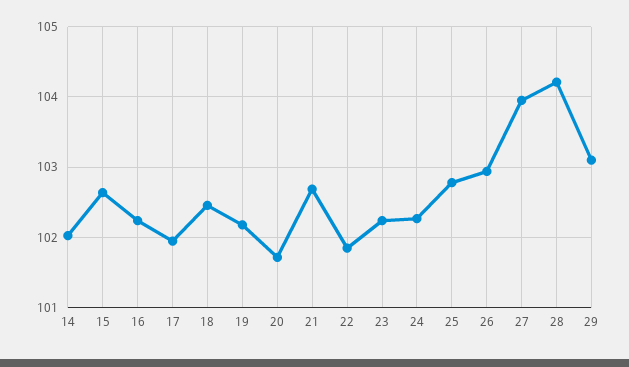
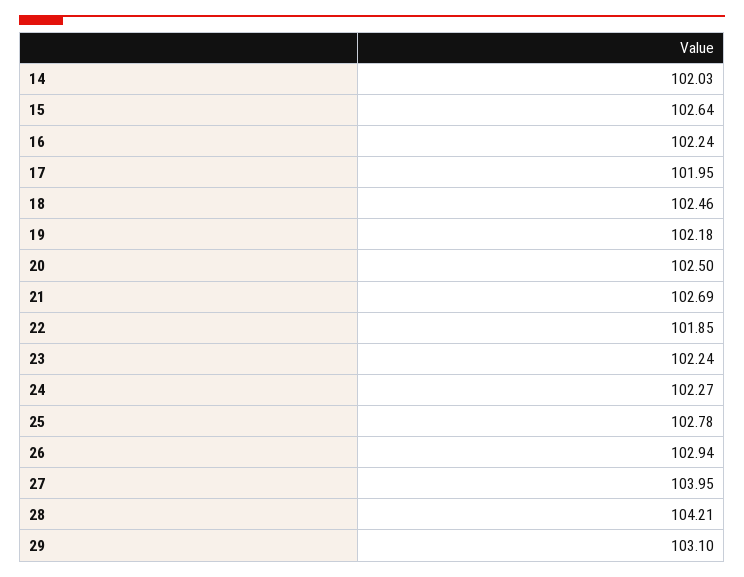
20: 101.7 -> 102.5

